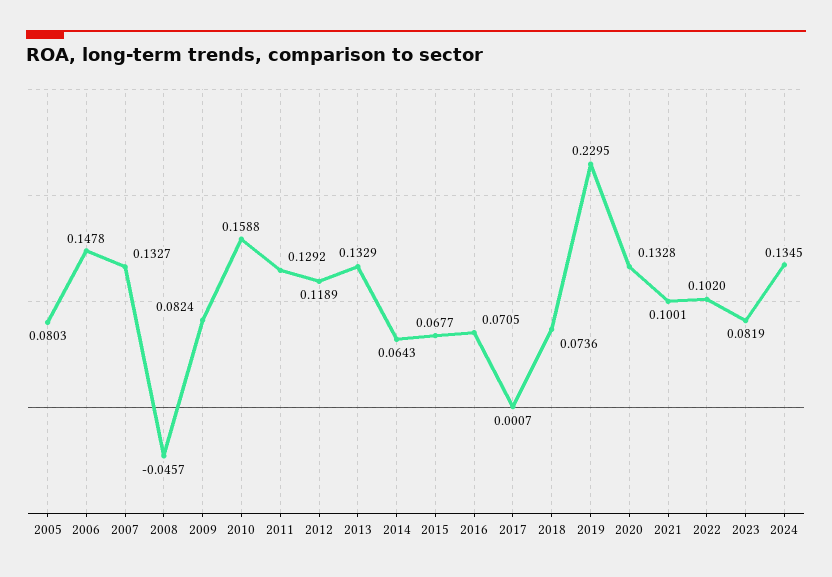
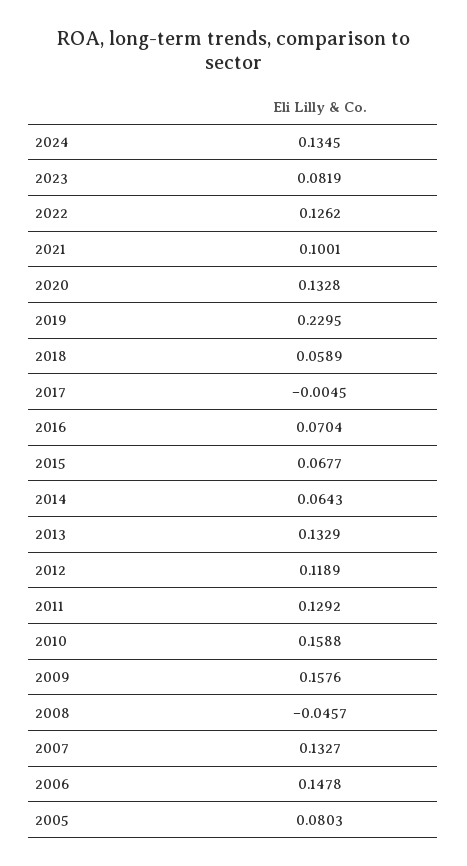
2009: 0.0824 -> 0.1576
2016: 0.0705 -> 0.0704
2017: 0.0007 -> -0.0045
2018: 0.0736 -> 0.0589
2022: 0.102 -> 0.1262

